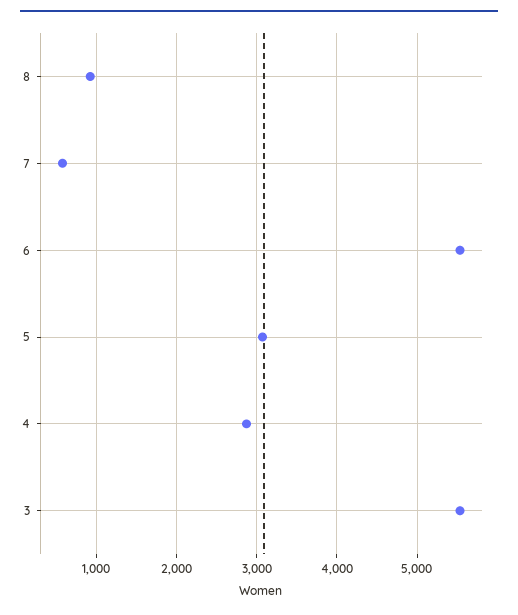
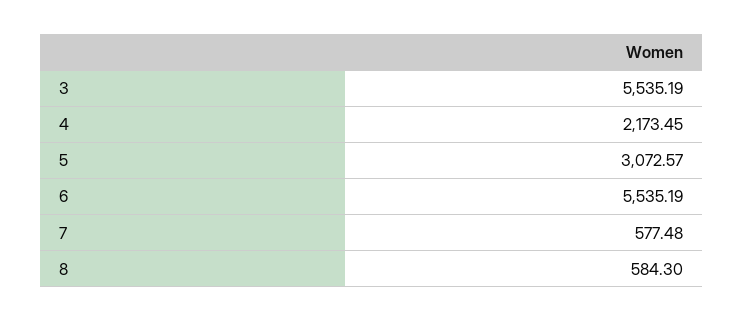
8: 900 -> 584.3
4: 2900 -> 2173.45

